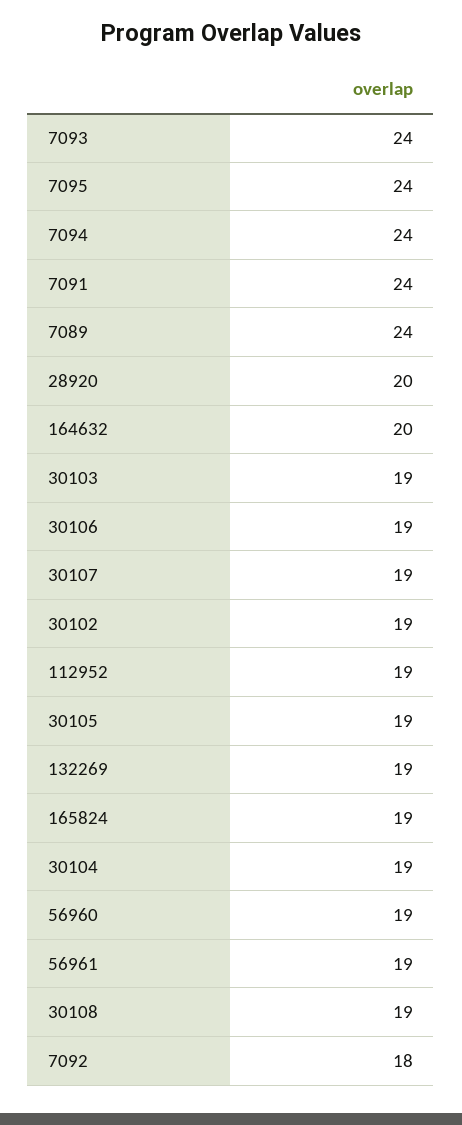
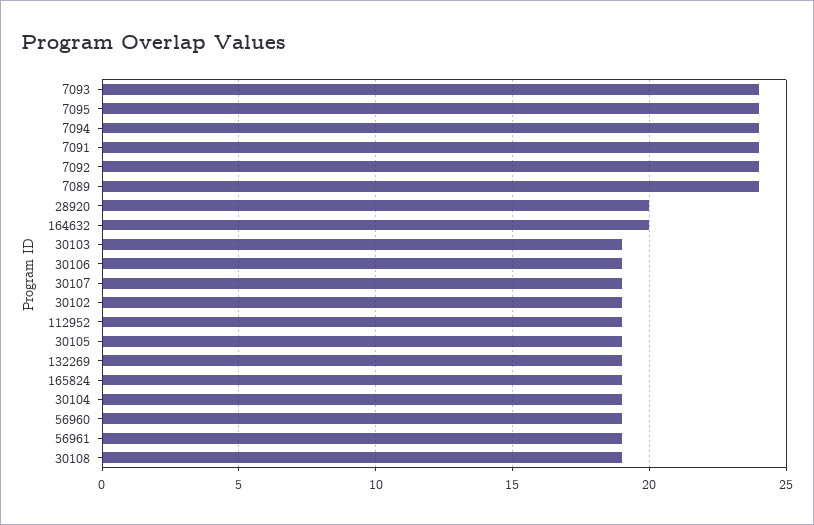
7092: 18 -> 24

